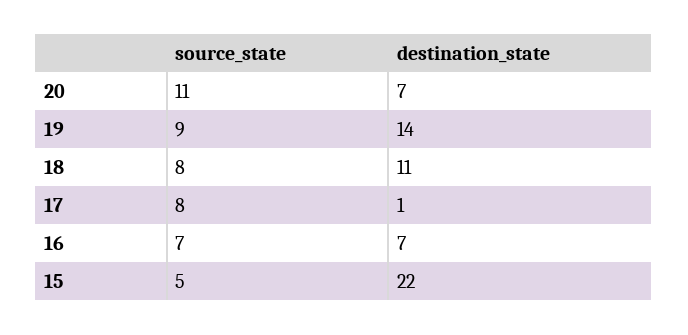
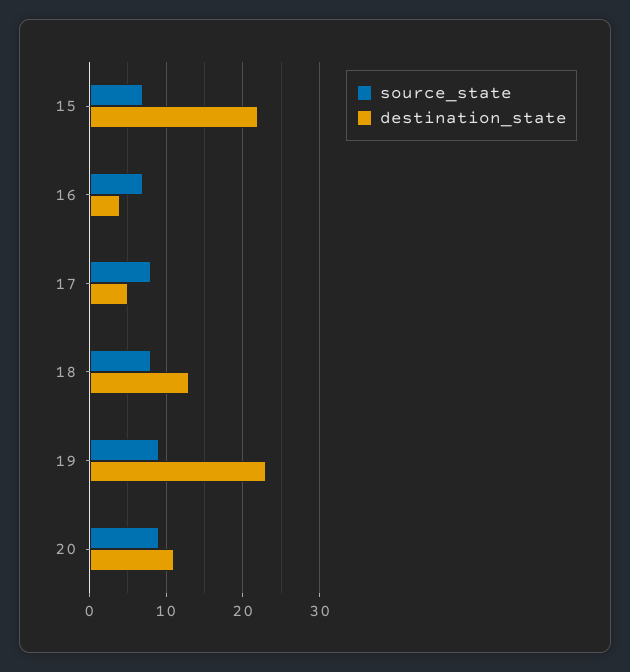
source_state, 20: 11 -> 9
destination_state, 20: 7 -> 11
destination_state, 19: 14 -> 23
destination_state, 18: 11 -> 13
destination_state, 17: 1 -> 5
destination_state, 16: 7 -> 4
source_state, 15: 5 -> 7

